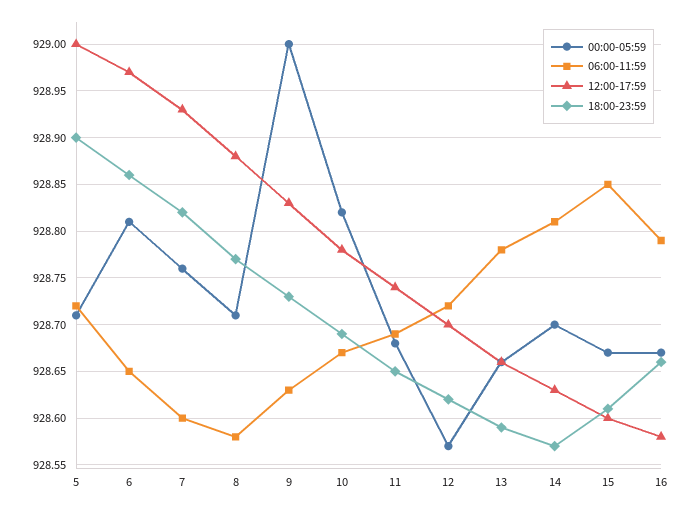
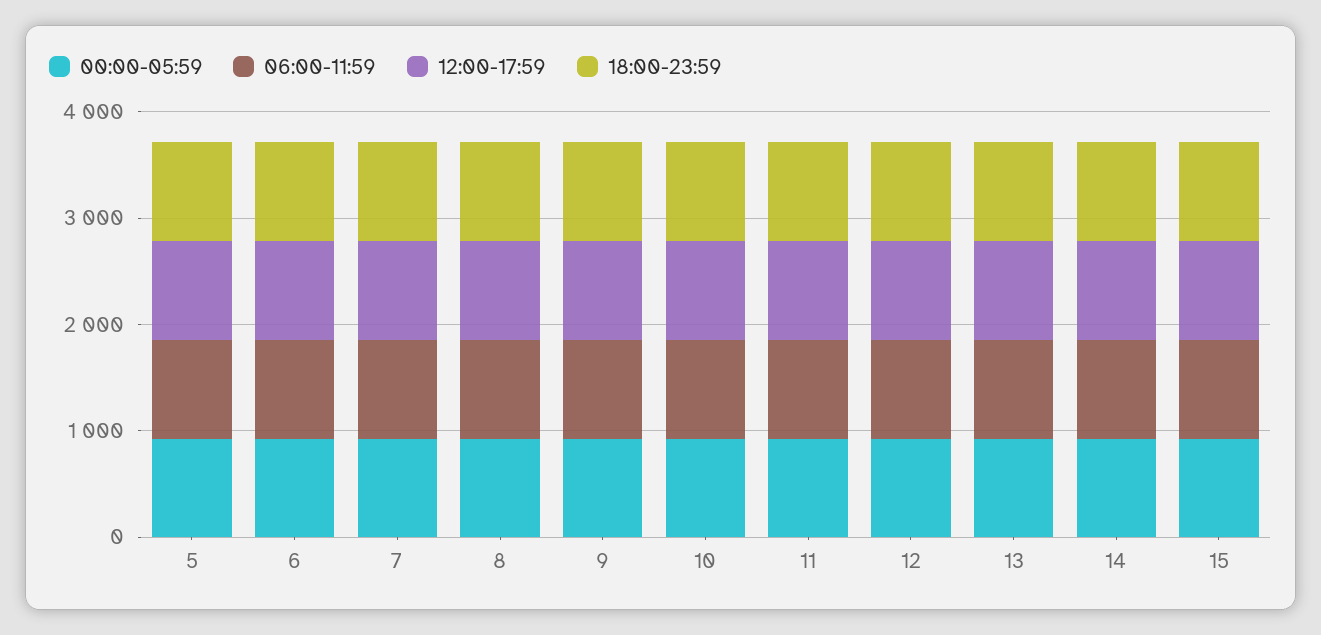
00:00-05:59, 16: 928.67 -> none
06:00-11:59, 16: 928.79 -> none
12:00-17:59, 16: 928.58 -> none
18:00-23:59, 16: 928.66 -> none

